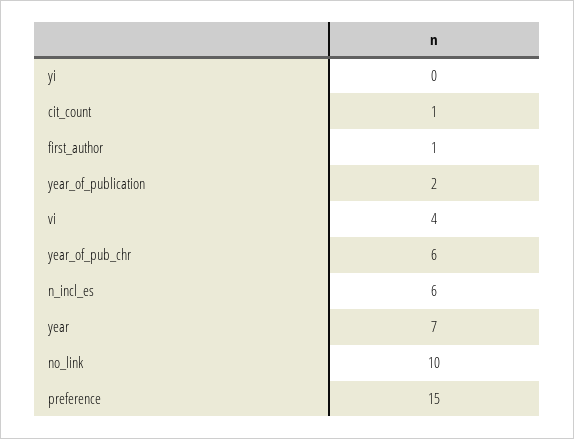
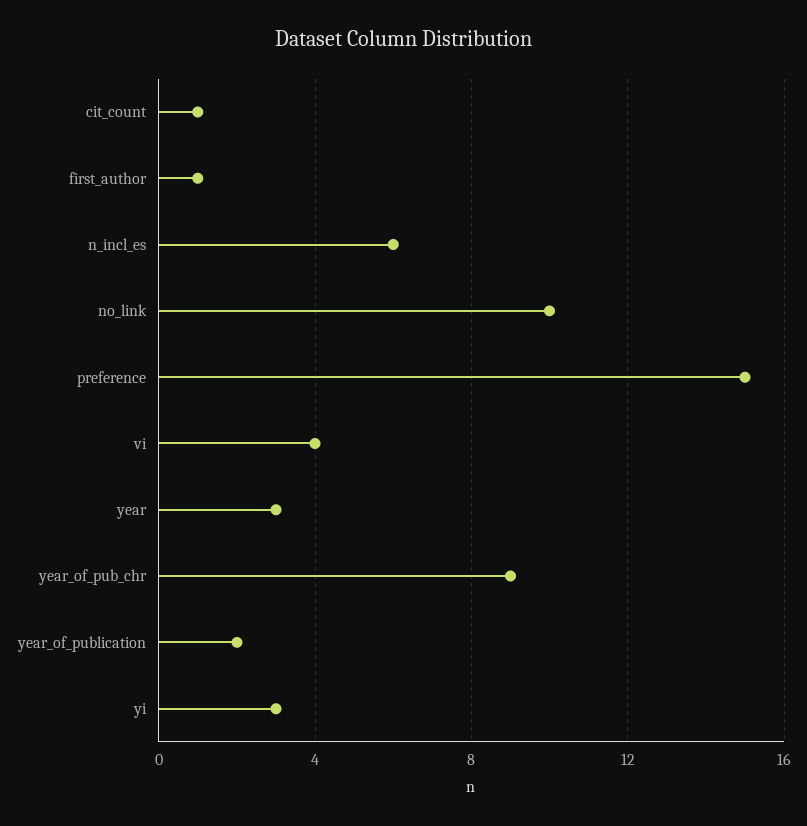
yi: 0 -> 3
year_of_pub_chr: 6 -> 9
year: 7 -> 3

